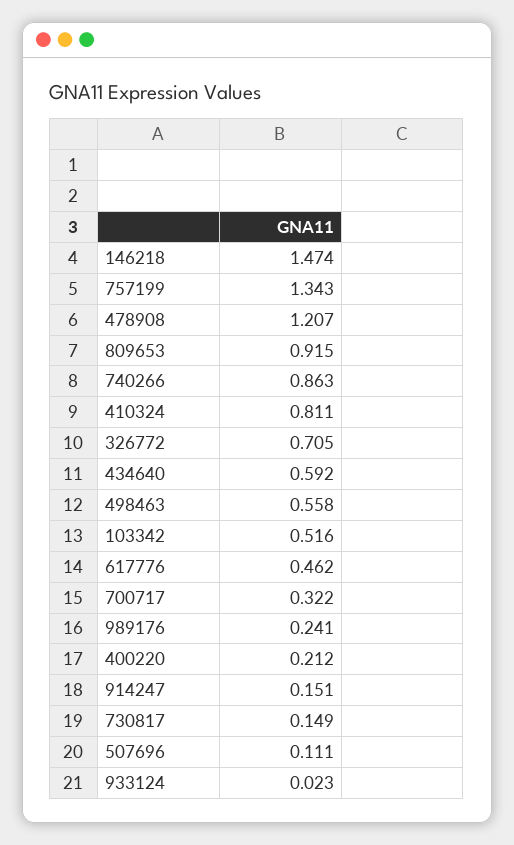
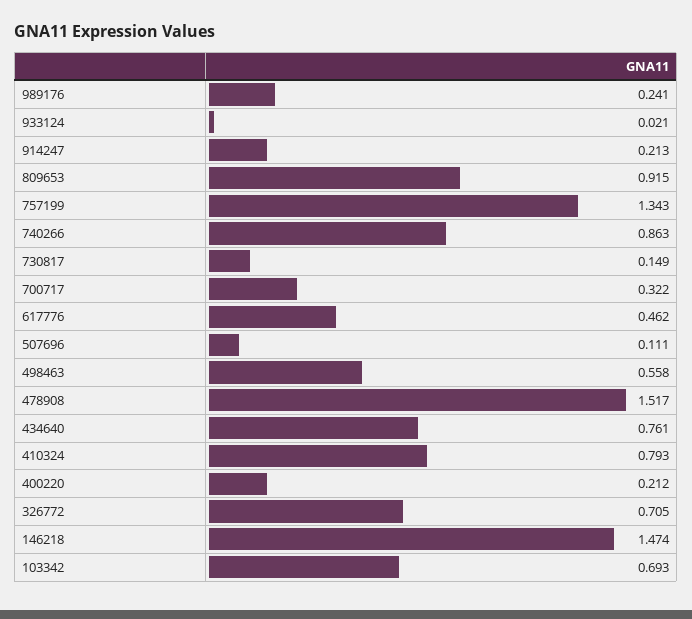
478908: 1.207 -> 1.517
410324: 0.811 -> 0.793
434640: 0.592 -> 0.761
103342: 0.516 -> 0.693
914247: 0.151 -> 0.213
933124: 0.023 -> 0.021

